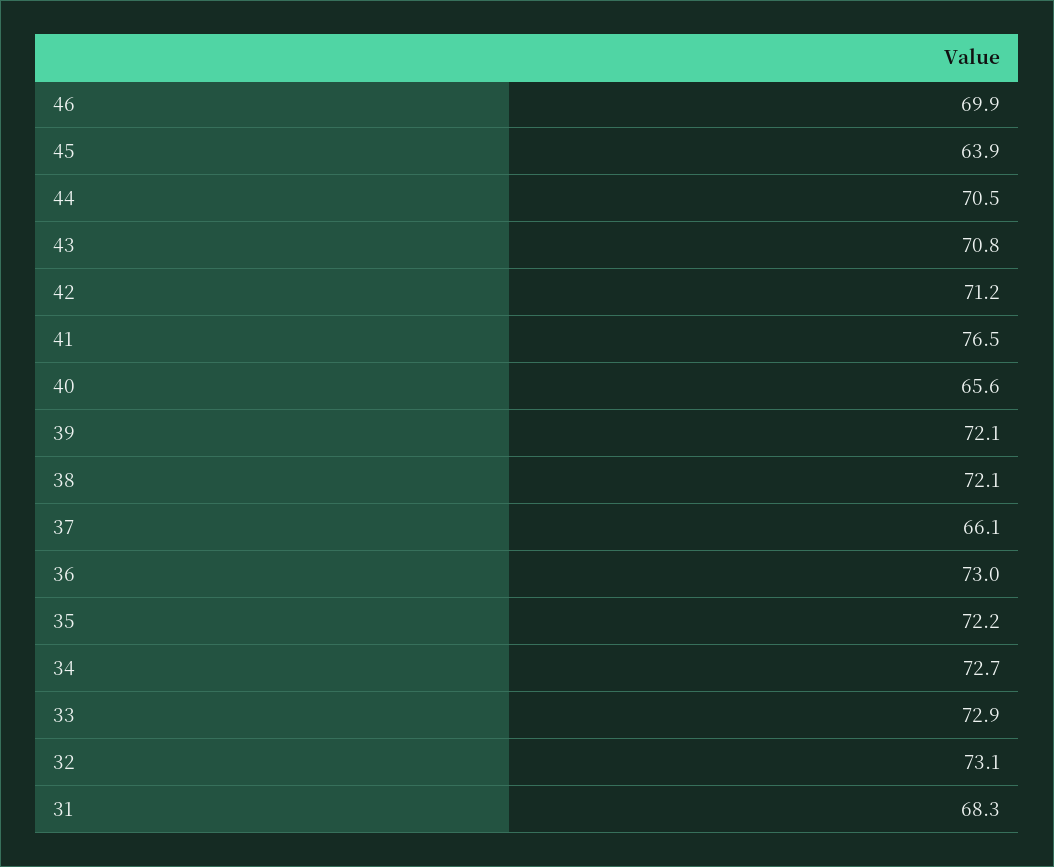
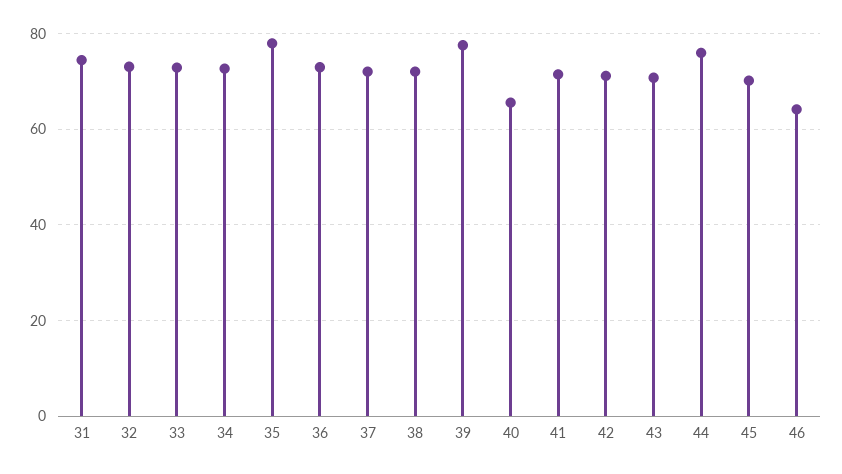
46: 69.9 -> 64
45: 63.9 -> 70
44: 70.5 -> 76
41: 76.5 -> 72
39: 72.1 -> 78
37: 66.1 -> 72
35: 72.2 -> 78
31: 68.3 -> 74

